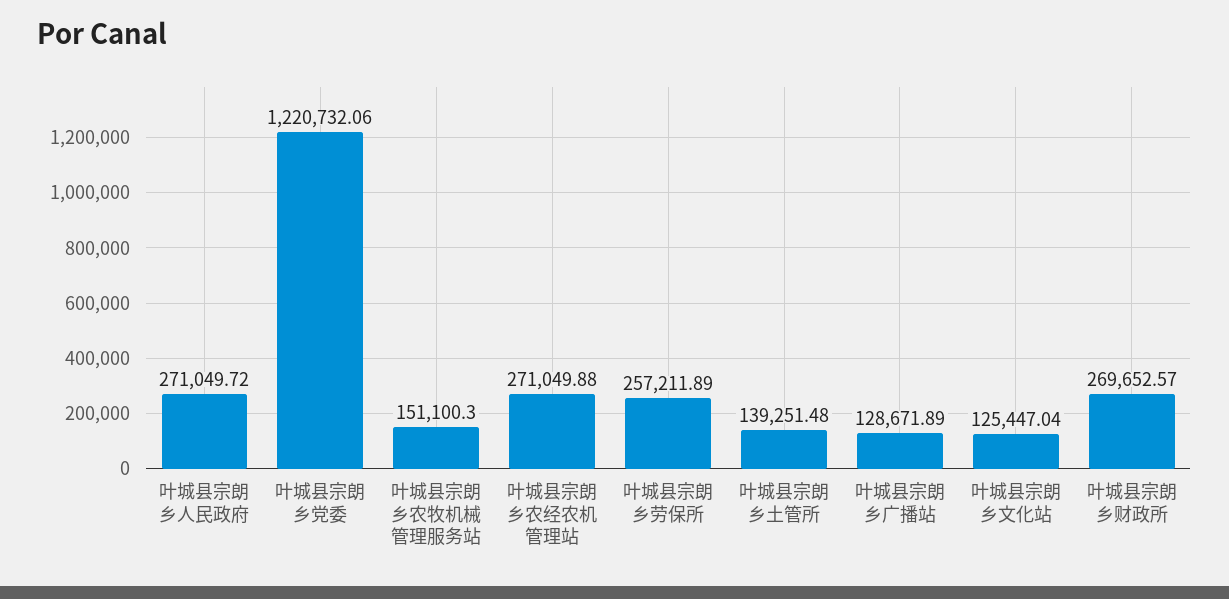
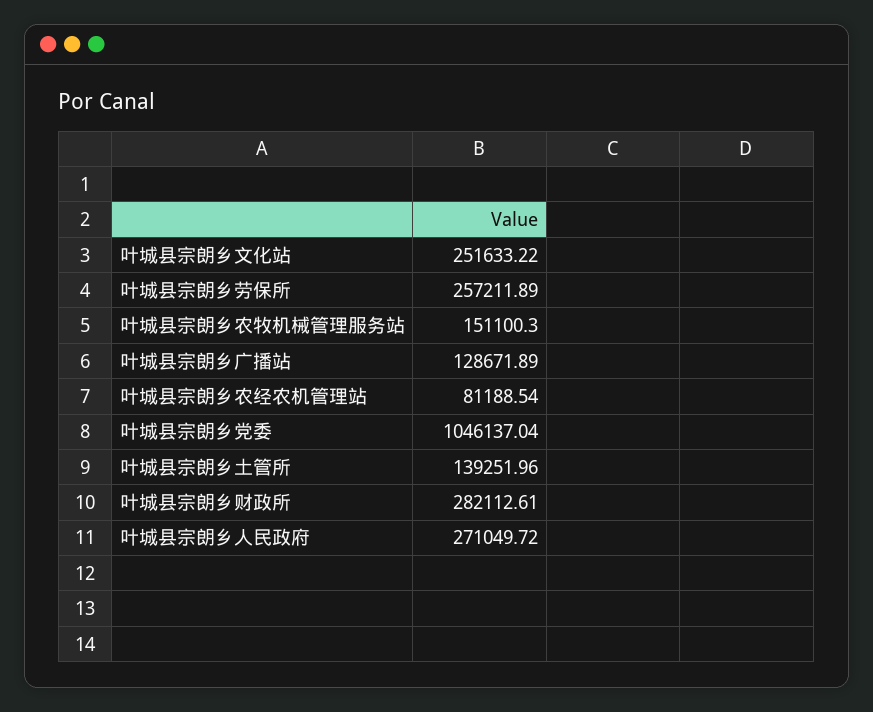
叶城县宗朗乡党委: 1220732.06 -> 1046137.04
叶城县宗朗乡农经农机管理站: 271049.88 -> 81188.54
叶城县宗朗乡土管所: 139251.48 -> 139251.96
叶城县宗朗乡文化站: 125447.04 -> 251633.22
叶城县宗朗乡财政所: 269652.57 -> 282112.61

